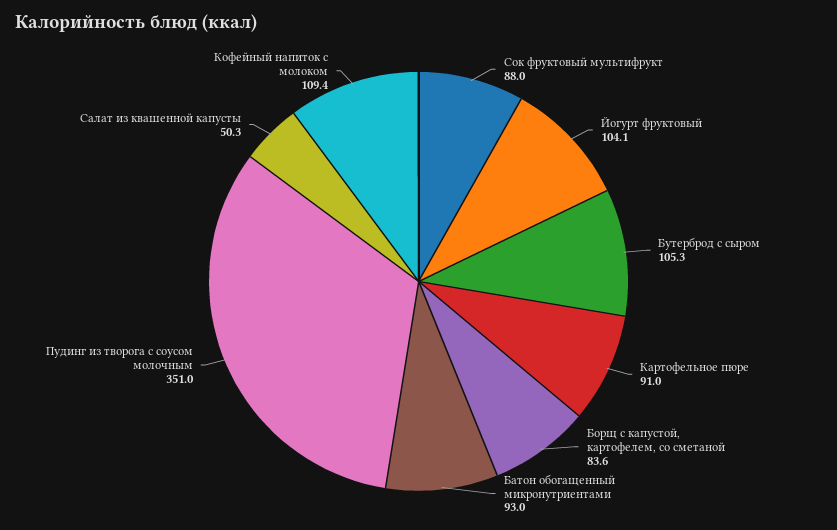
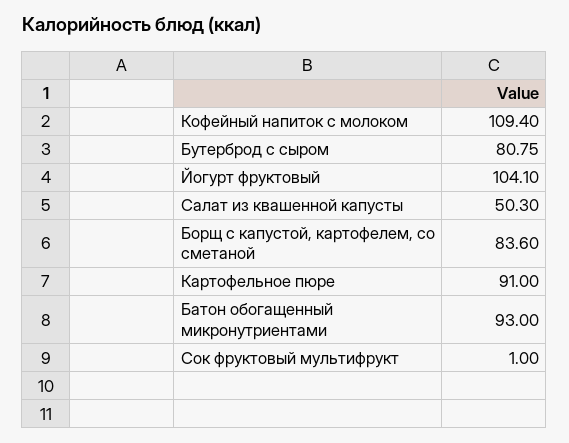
Сок фруктовый мультифрукт: 88 -> 1
Бутерброд с сыром: 105.3 -> 80.75
Пудинг из творога с соусом молочным: 351 -> none

